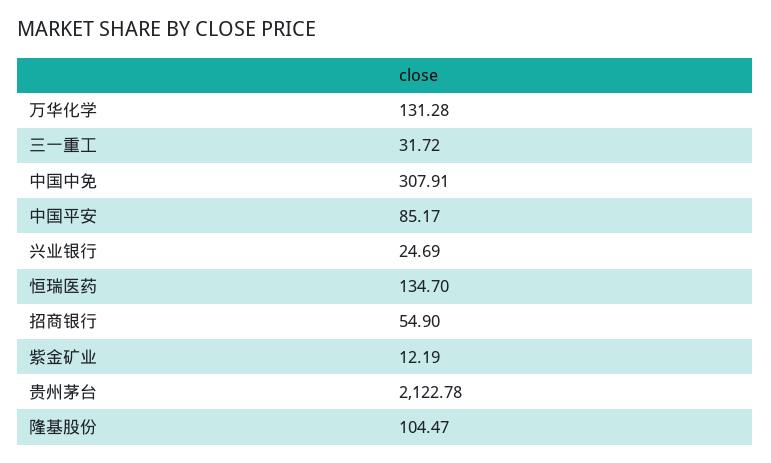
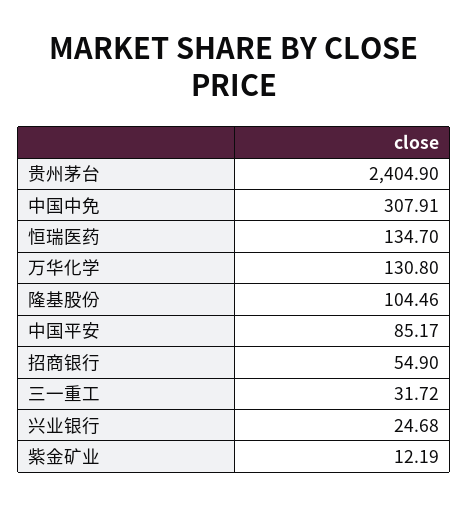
万华化学: 131.28 -> 130.8
兴业银行: 24.69 -> 24.68
贵州茅台: 2122.78 -> 2404.9
隆基股份: 104.47 -> 104.46

